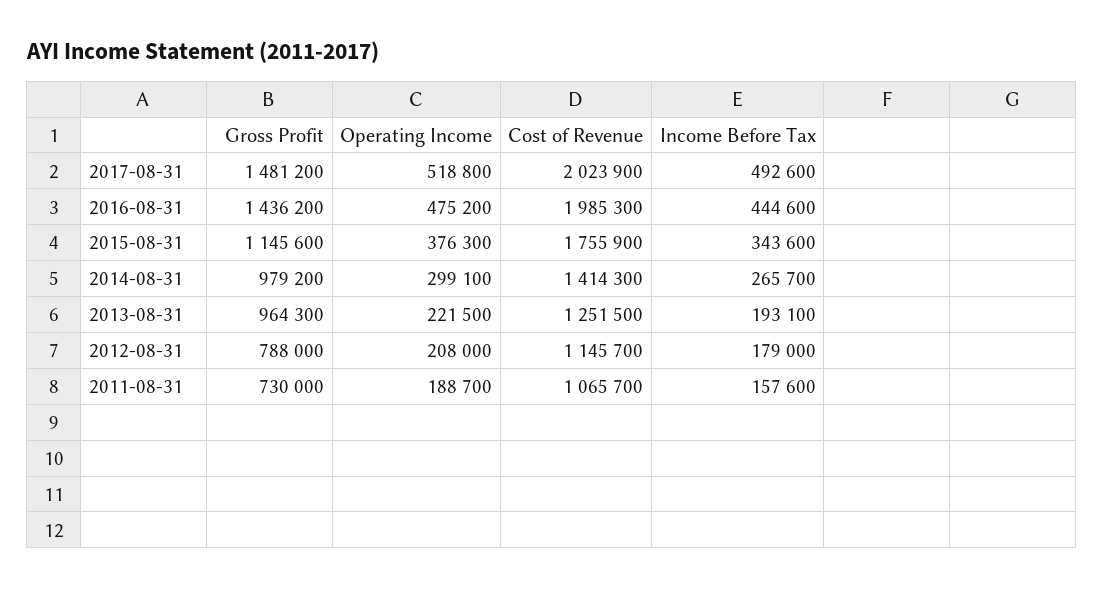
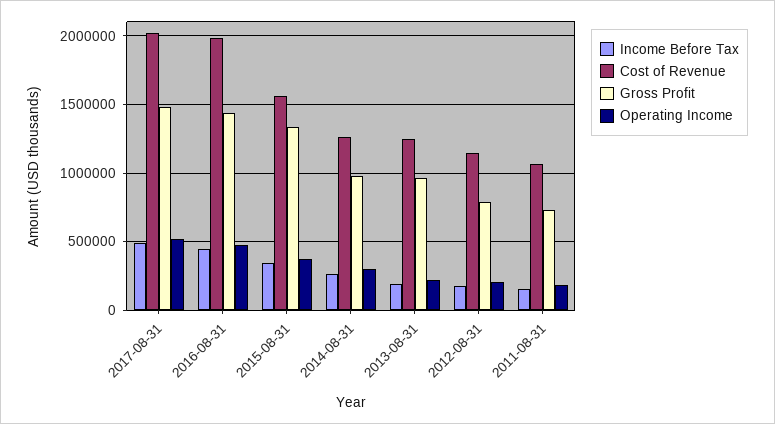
Gross Profit, 2015-08-31: 1145600 -> 1350000
Cost of Revenue, 2015-08-31: 1755900 -> 1550000
Cost of Revenue, 2014-08-31: 1414300 -> 1250000

